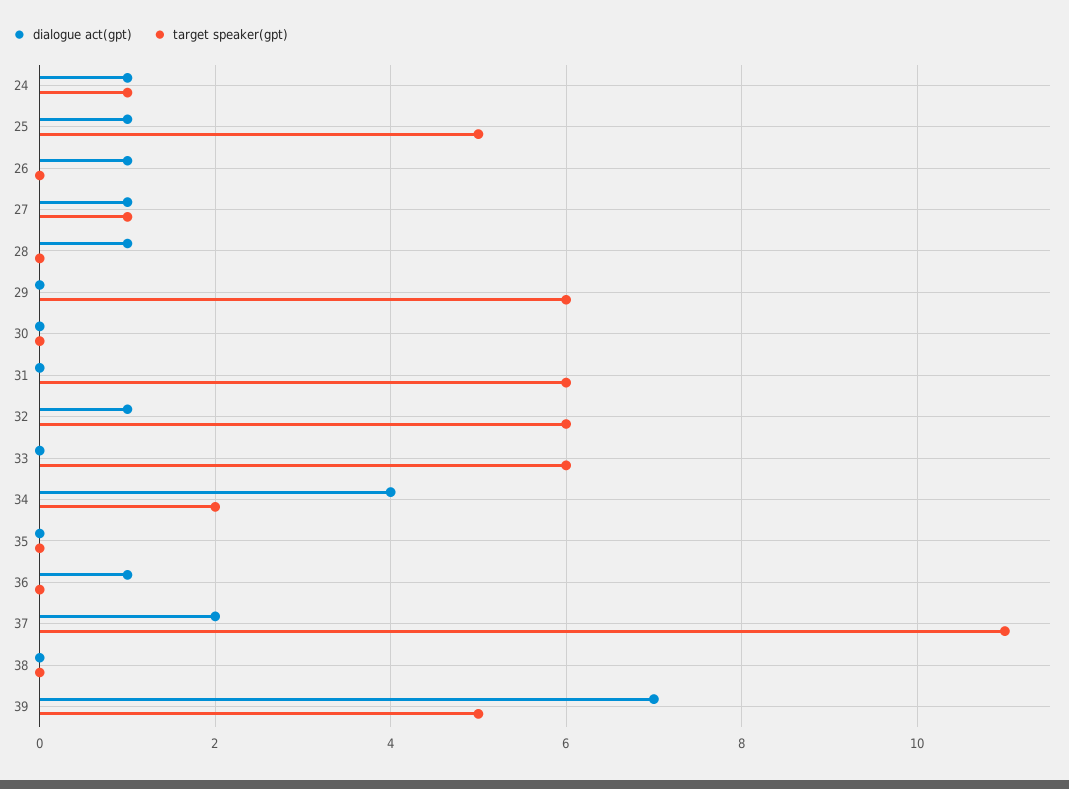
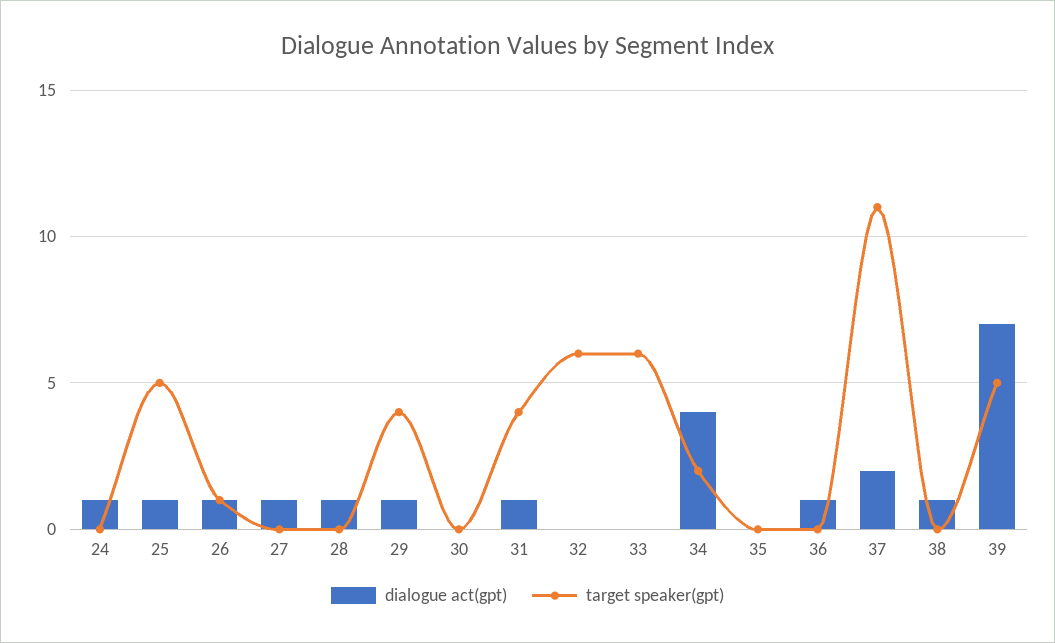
target speaker(gpt), 24: 1 -> 0
target speaker(gpt), 26: 0 -> 1
target speaker(gpt), 27: 1 -> 0
dialogue act(gpt), 29: 0 -> 1
target speaker(gpt), 29: 6 -> 4
dialogue act(gpt), 31: 0 -> 1
target speaker(gpt), 31: 6 -> 4
dialogue act(gpt), 32: 1 -> 0
dialogue act(gpt), 38: 0 -> 1

